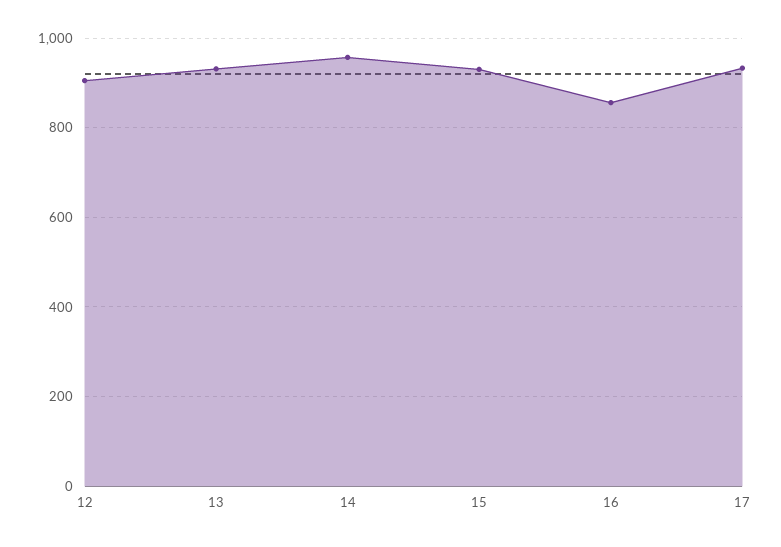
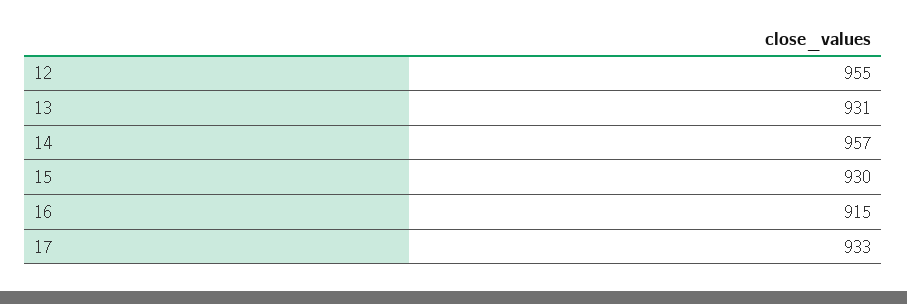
12: 900 -> 955
16: 860 -> 915

